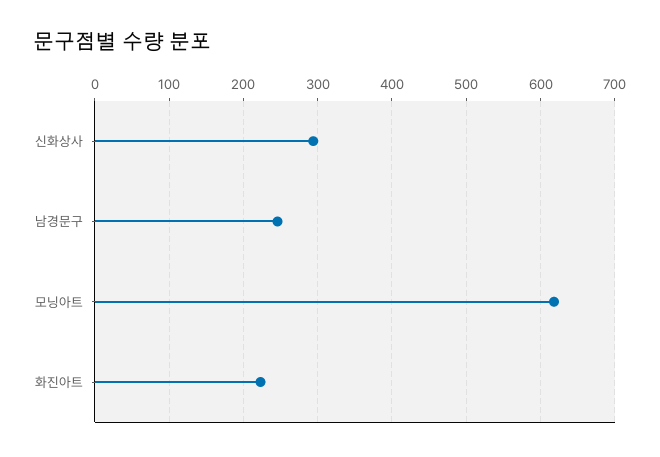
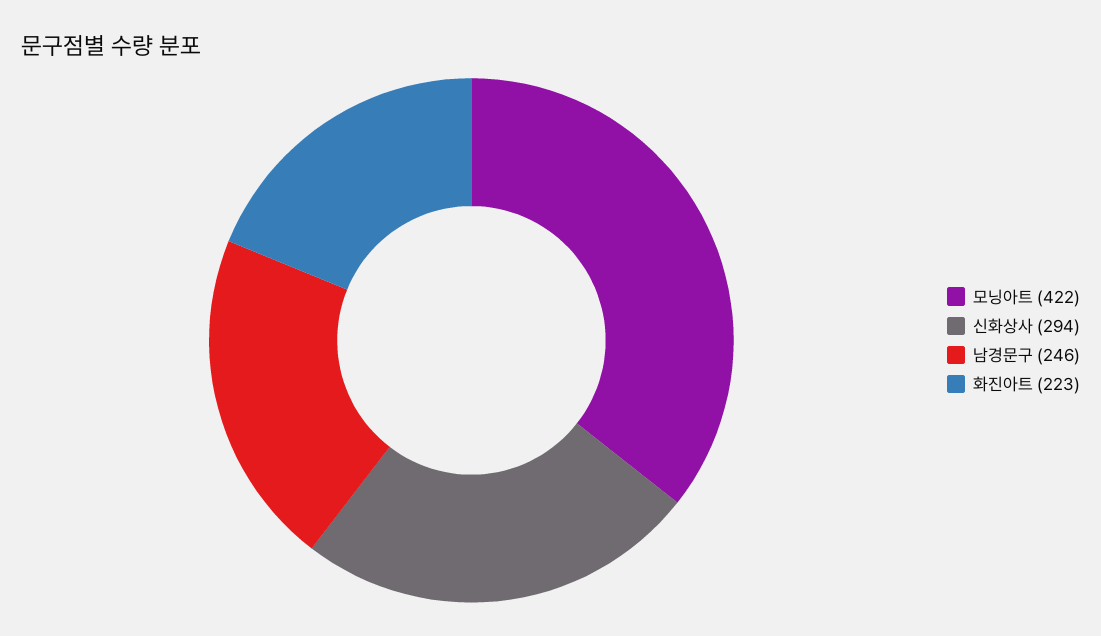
모닝아트: 620 -> 422

